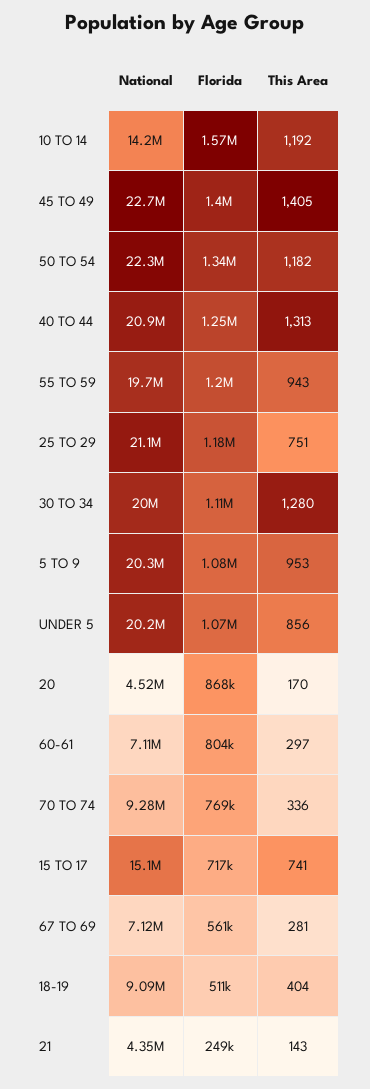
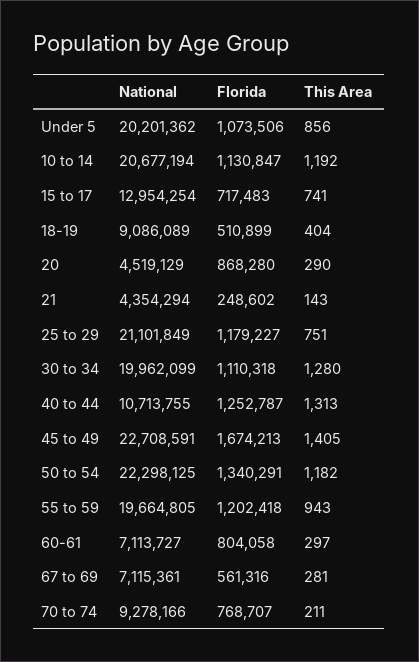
National, 10 TO 14: 14200000 -> 20677194
Florida, 10 TO 14: 1570000 -> 1130847
Florida, 45 TO 49: 1400000 -> 1674213
National, 40 TO 44: 20900000 -> 10713755
National, 5 TO 9: 20300000 -> none
Florida, 5 TO 9: 1080000 -> none
This Area, 5 TO 9: 953 -> none
This Area, 20: 170 -> 290
This Area, 70 TO 74: 336 -> 211
National, 15 TO 17: 15100000 -> 12954254

